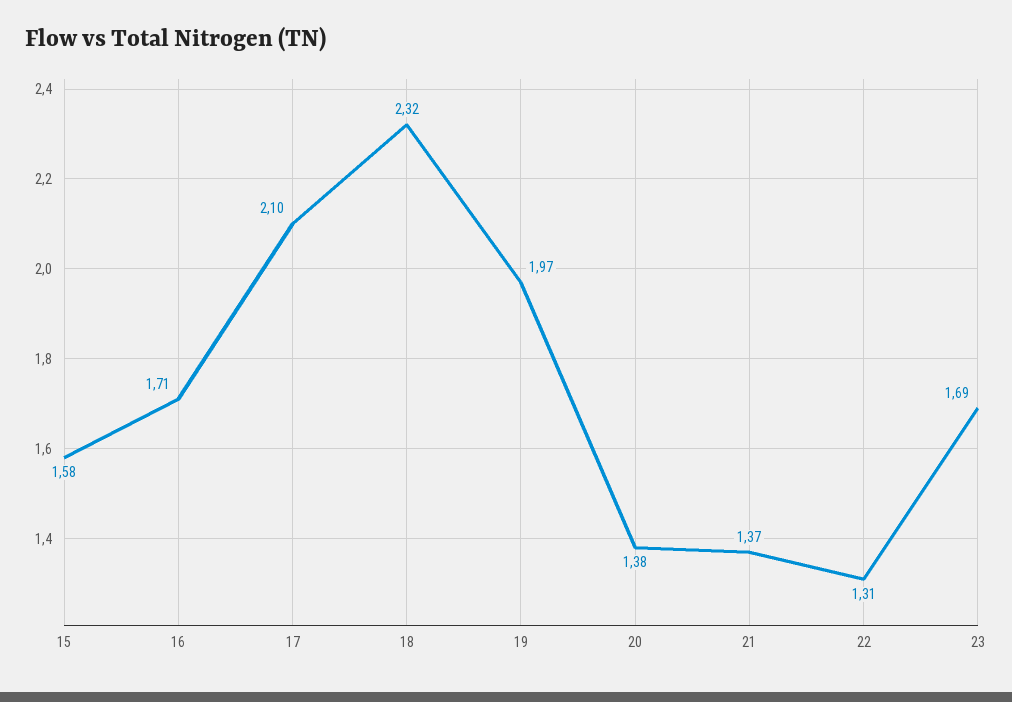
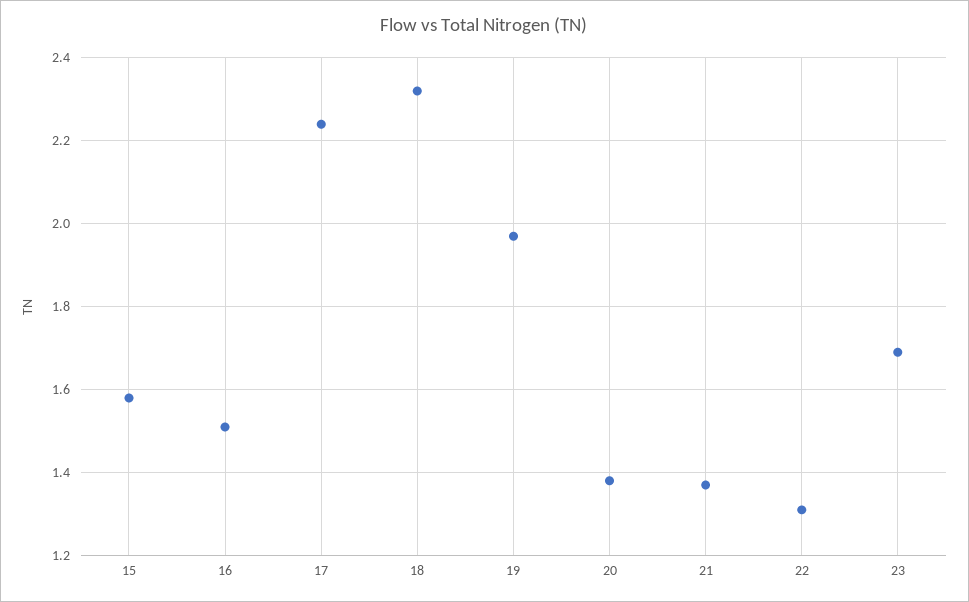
16: 1.71 -> 1.5
17: 2.1 -> 2.25

